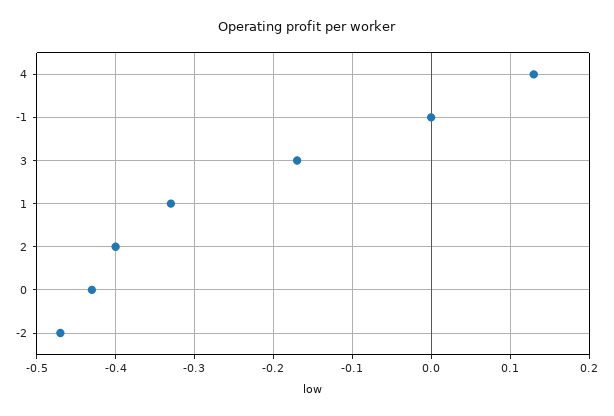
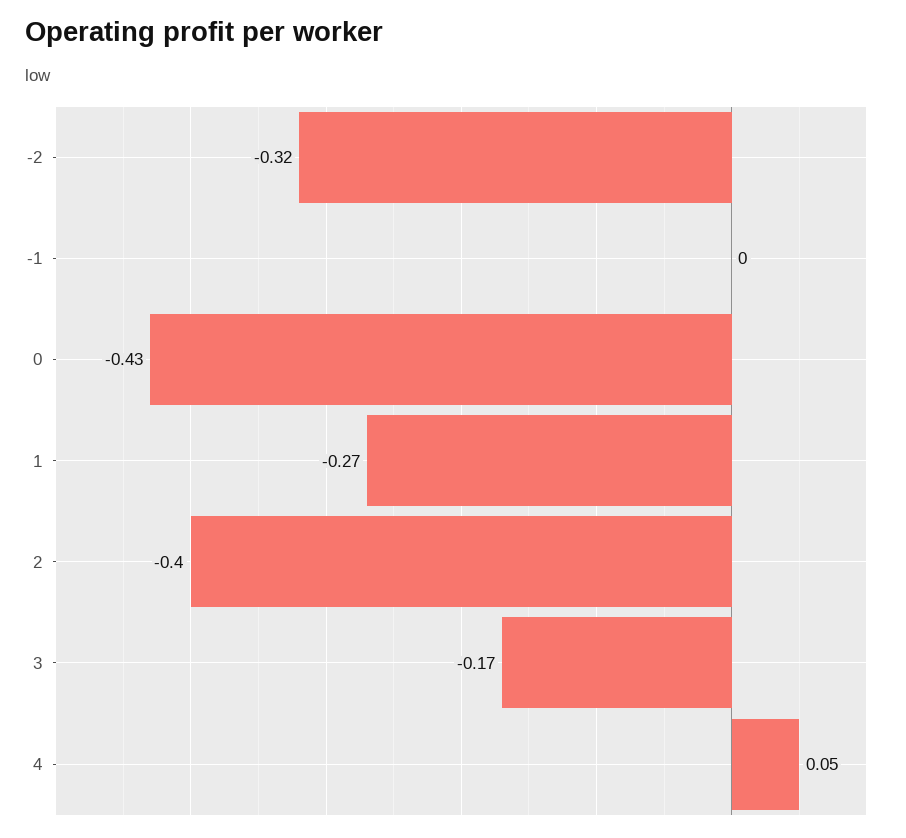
4: 0.13 -> 0.05
1: -0.33 -> -0.27
-2: -0.47 -> -0.32

